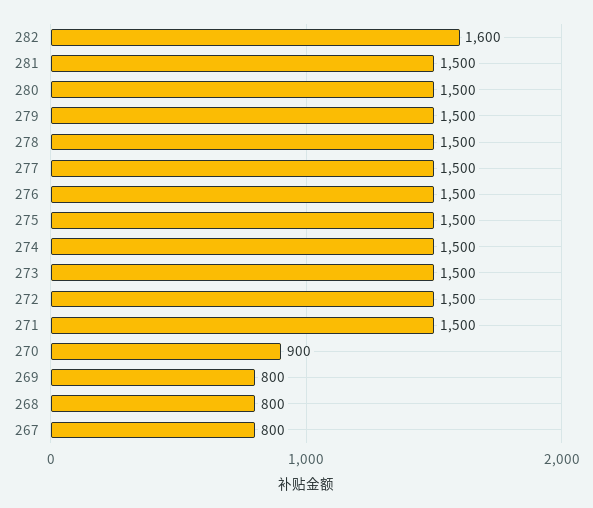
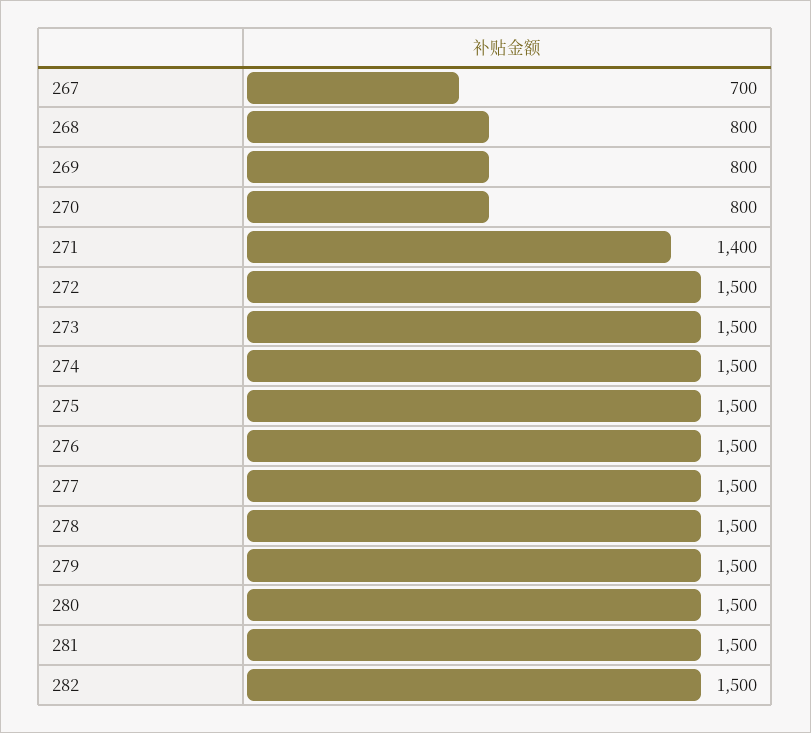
282: 1600 -> 1500
271: 1500 -> 1400
270: 900 -> 800
267: 800 -> 700

